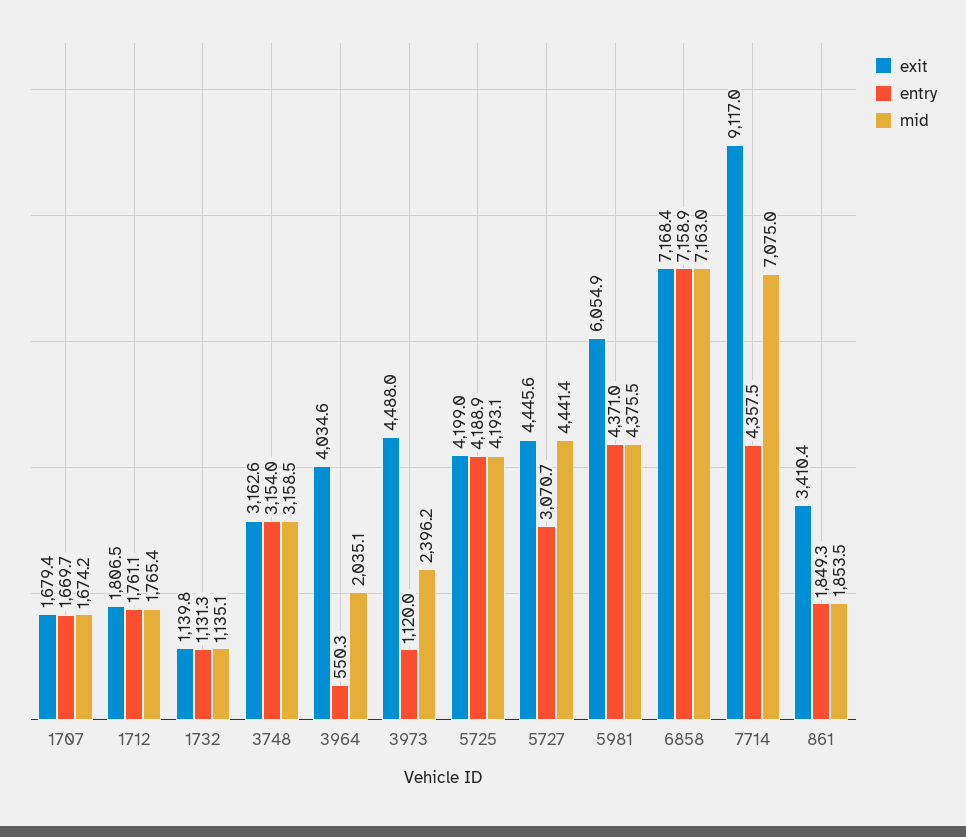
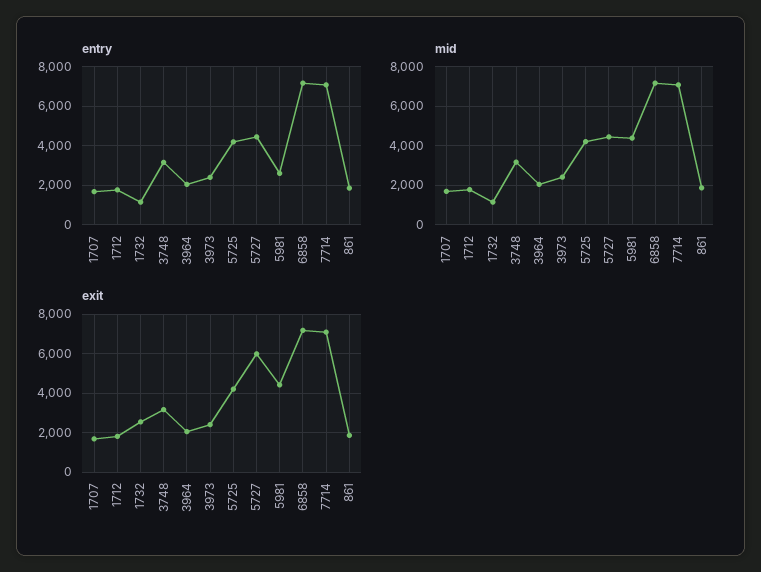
exit, 1732: 1139.8 -> 2500
exit, 3964: 4034.6 -> 2000
entry, 3964: 550.3 -> 2000
exit, 3973: 4488 -> 2500
entry, 3973: 1120 -> 2500
exit, 5727: 4445.6 -> 6000
entry, 5727: 3070.7 -> 4500
exit, 5981: 6054.9 -> 4500
entry, 5981: 4371 -> 2500
exit, 7714: 9117 -> 7000
entry, 7714: 4357.5 -> 7000
exit, 861: 3410.4 -> 2000

